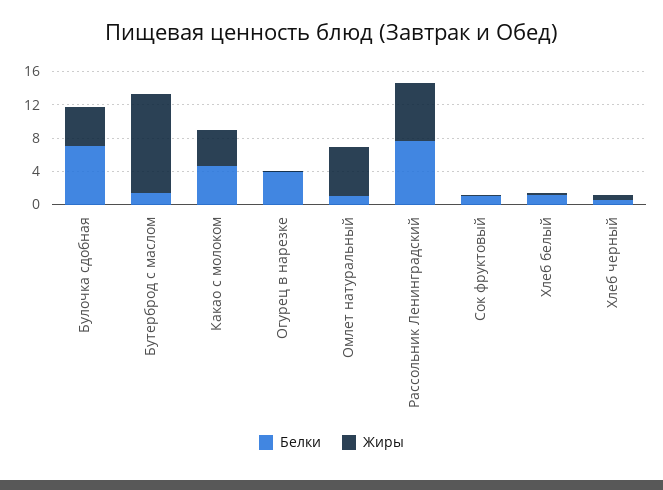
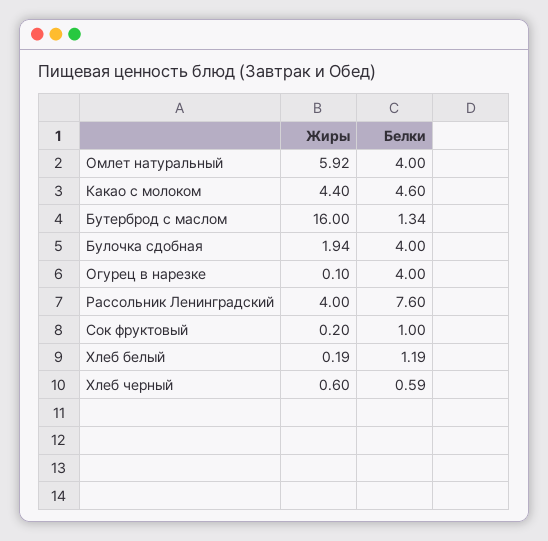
Белки, Булочка сдобная: 7 -> 4
Жиры, Булочка сдобная: 5 -> 1.94
Жиры, Бутерброд с маслом: 12 -> 16
Белки, Омлет натуральный: 1 -> 4
Жиры, Рассольник Ленинградский: 7 -> 4

